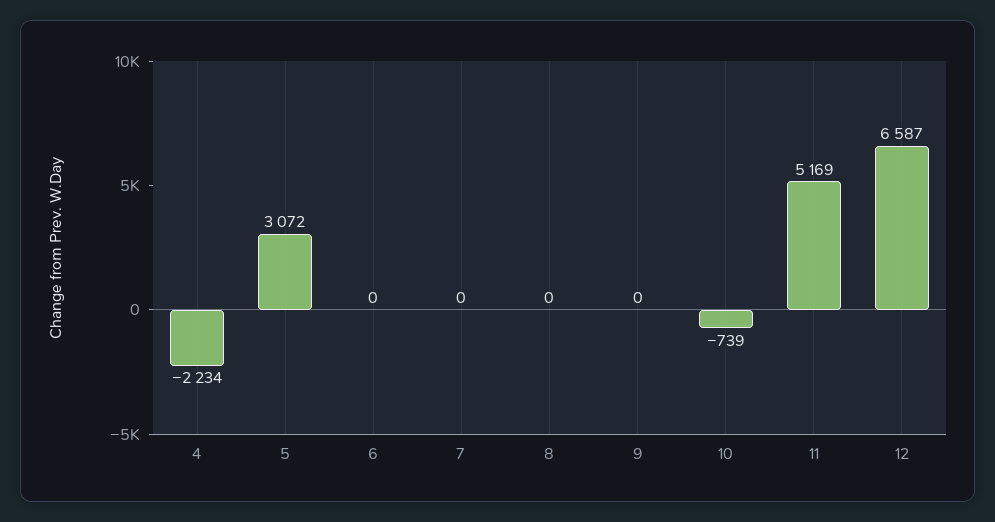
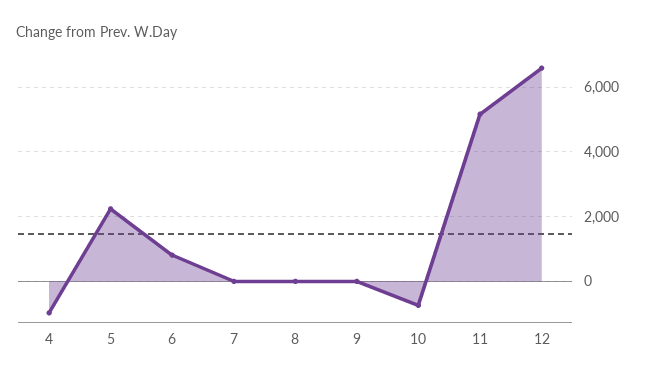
4: -2234 -> -1000
5: 3072 -> 2200
6: 0 -> 800

